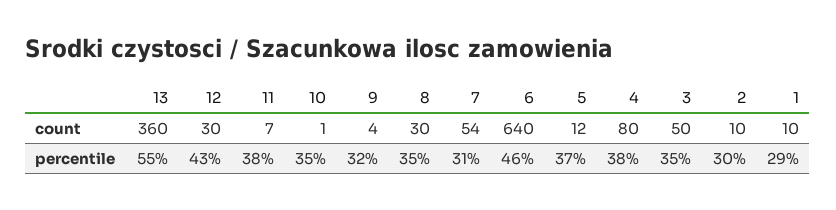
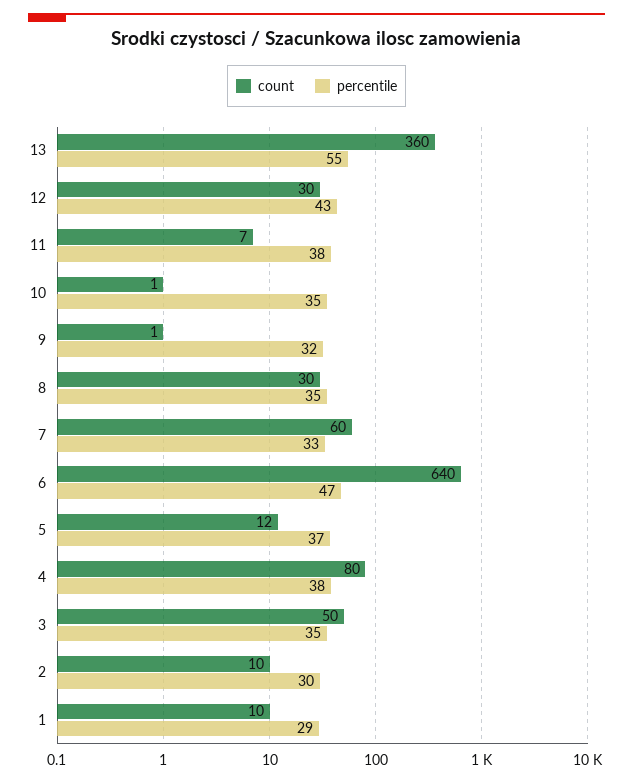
count, 9: 4 -> 1
count, 7: 54 -> 60
percentile, 7: 31 -> 33
percentile, 6: 46 -> 47

